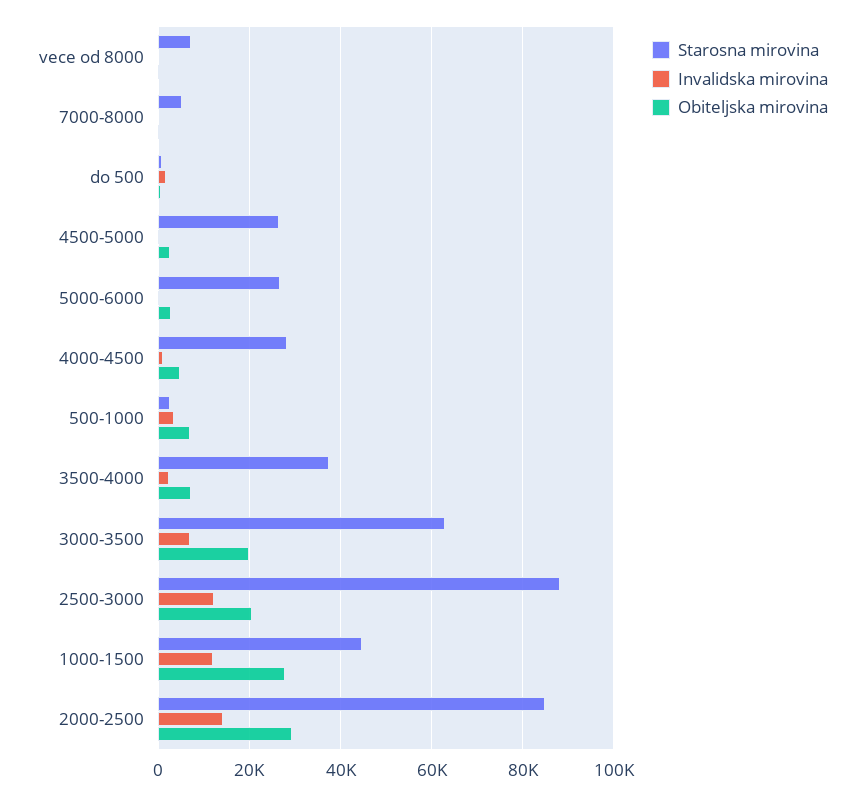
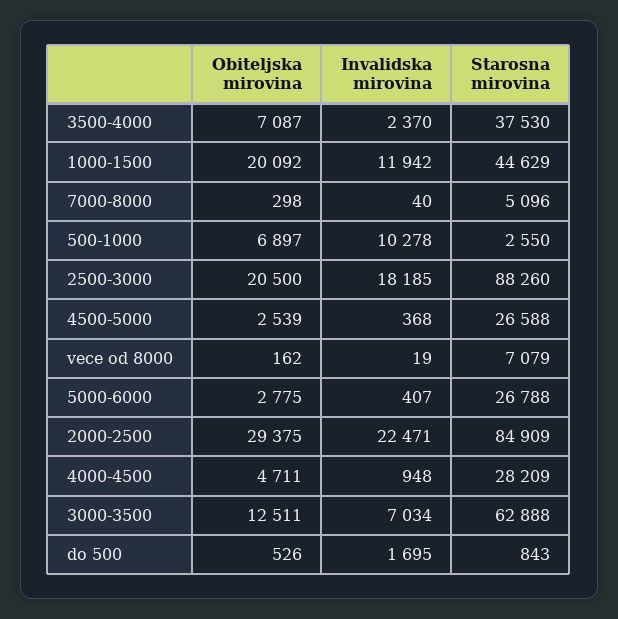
Invalidska mirovina, 500-1000: 4000 -> 10278
Obiteljska mirovina, 3000-3500: 20000 -> 12511
Invalidska mirovina, 2500-3000: 12000 -> 18185
Obiteljska mirovina, 1000-1500: 28000 -> 20092
Invalidska mirovina, 2000-2500: 14000 -> 22471

